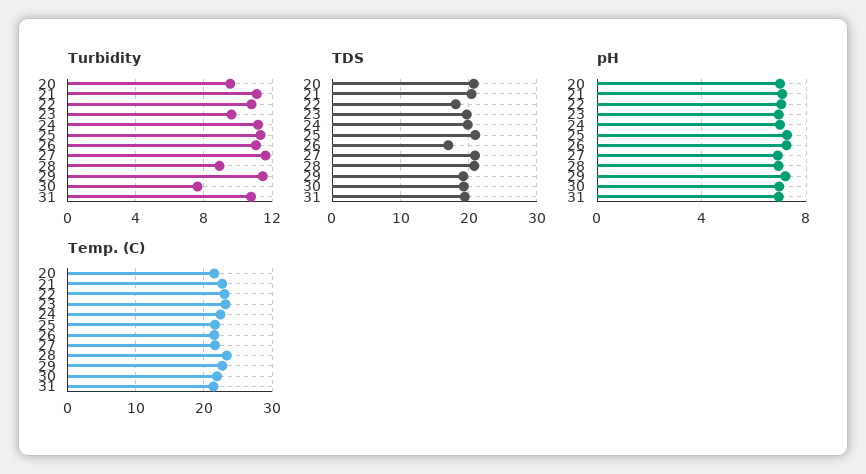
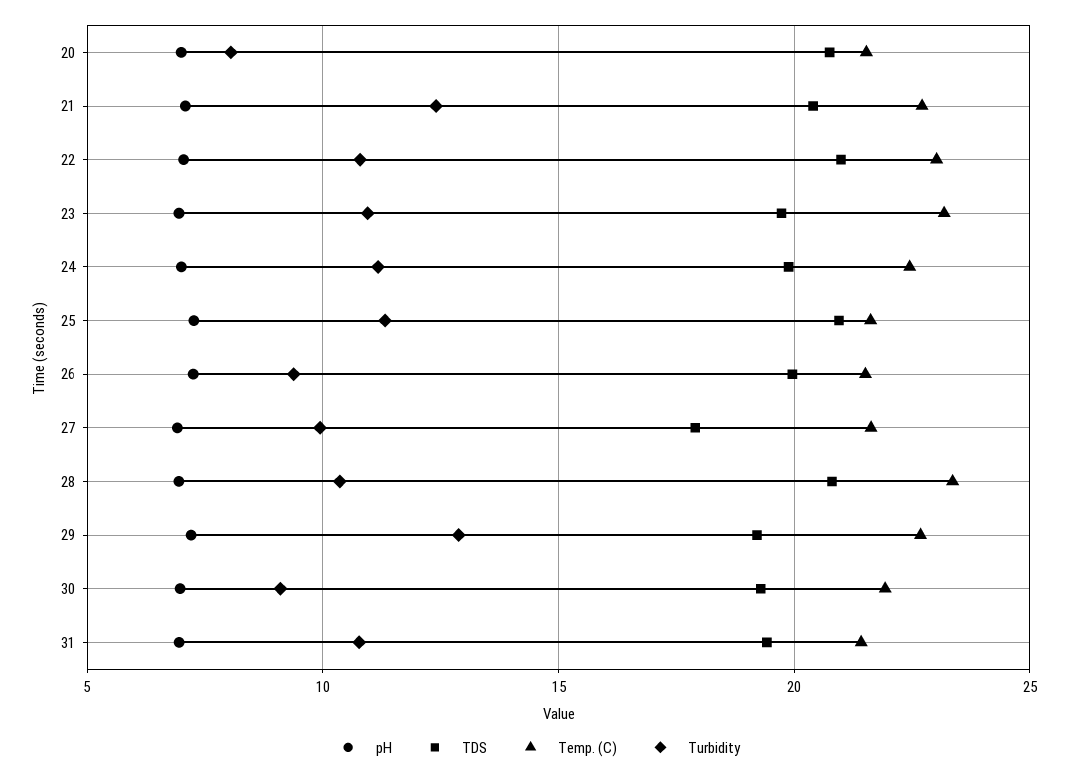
Turbidity, 20: 9.5 -> 8
Turbidity, 21: 11 -> 12.5
Turbidity, 23: 9.5 -> 11
Turbidity, 26: 11 -> 9.5
Turbidity, 27: 11.5 -> 10
Turbidity, 28: 9 -> 10.5
Turbidity, 29: 11.5 -> 13
Turbidity, 30: 7.5 -> 9
TDS, 22: 18 -> 21
TDS, 26: 17 -> 20
TDS, 27: 21 -> 18

